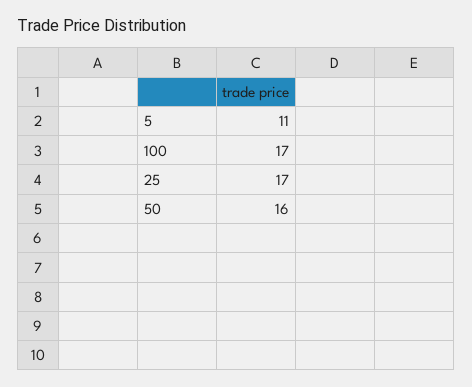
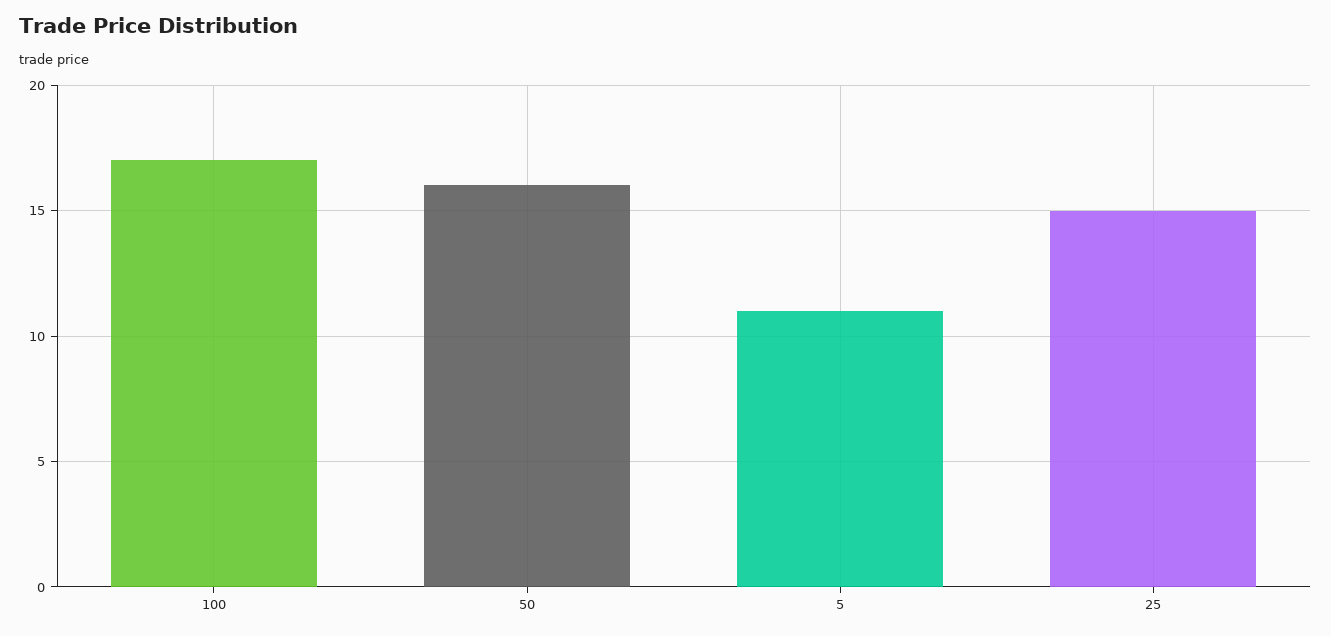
25: 17 -> 15

